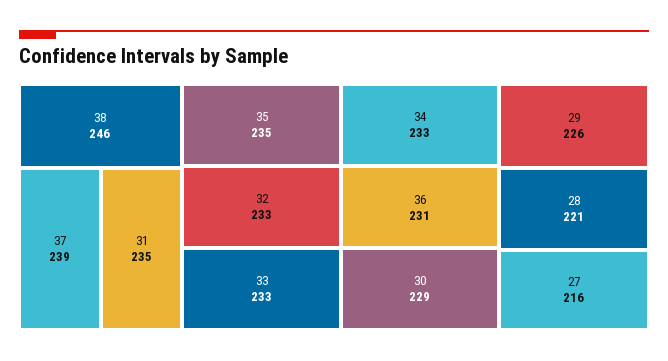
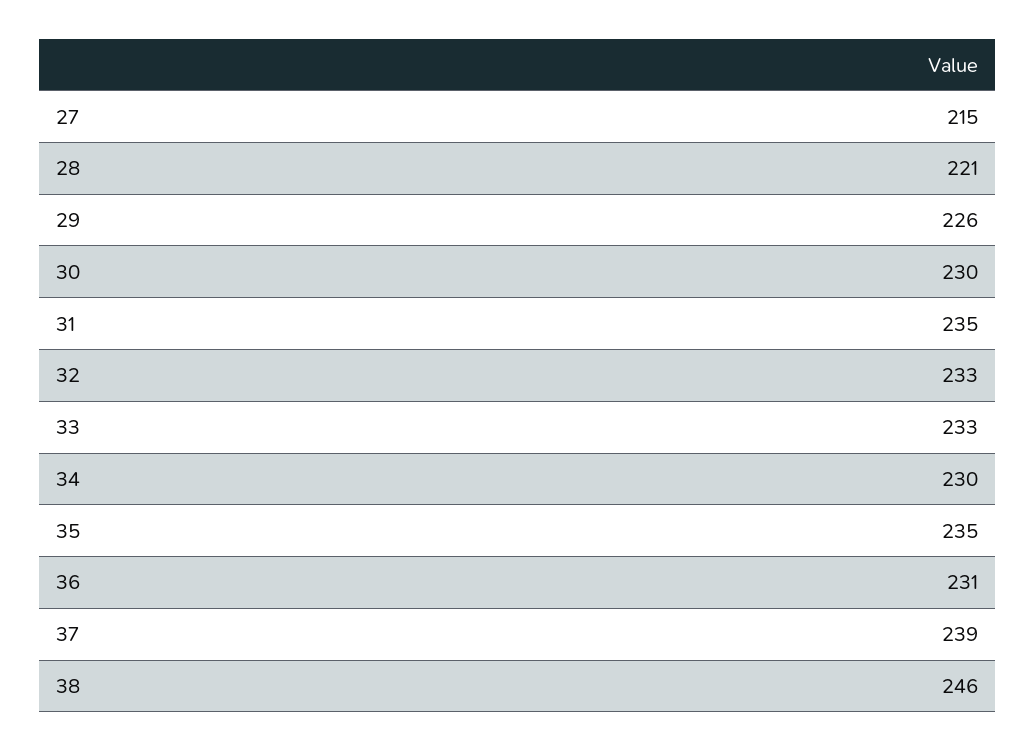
34: 233 -> 230
30: 229 -> 230
27: 216 -> 215

